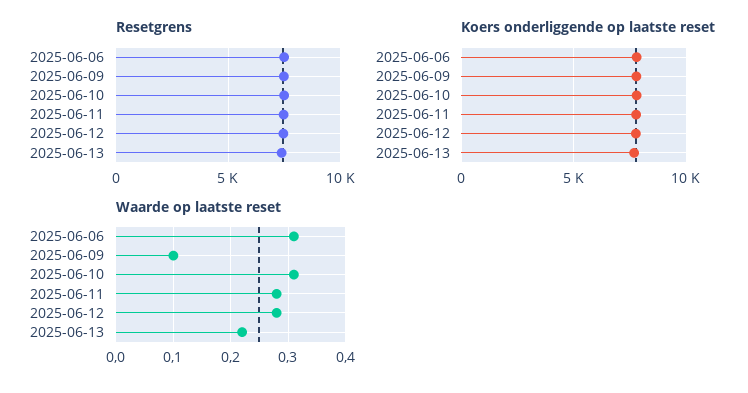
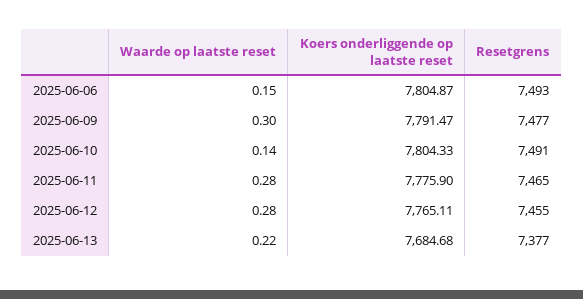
Waarde op laatste reset, 2025-06-06: 0.3 -> 0.15
Waarde op laatste reset, 2025-06-09: 0.1 -> 0.3
Waarde op laatste reset, 2025-06-10: 0.3 -> 0.14

